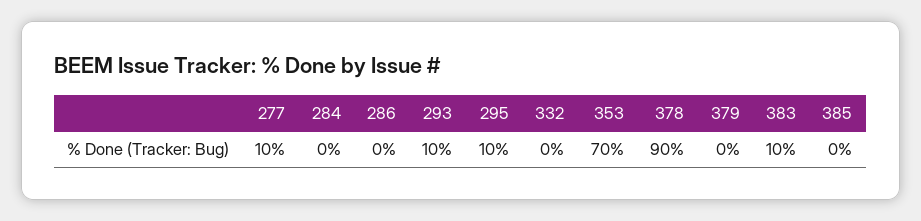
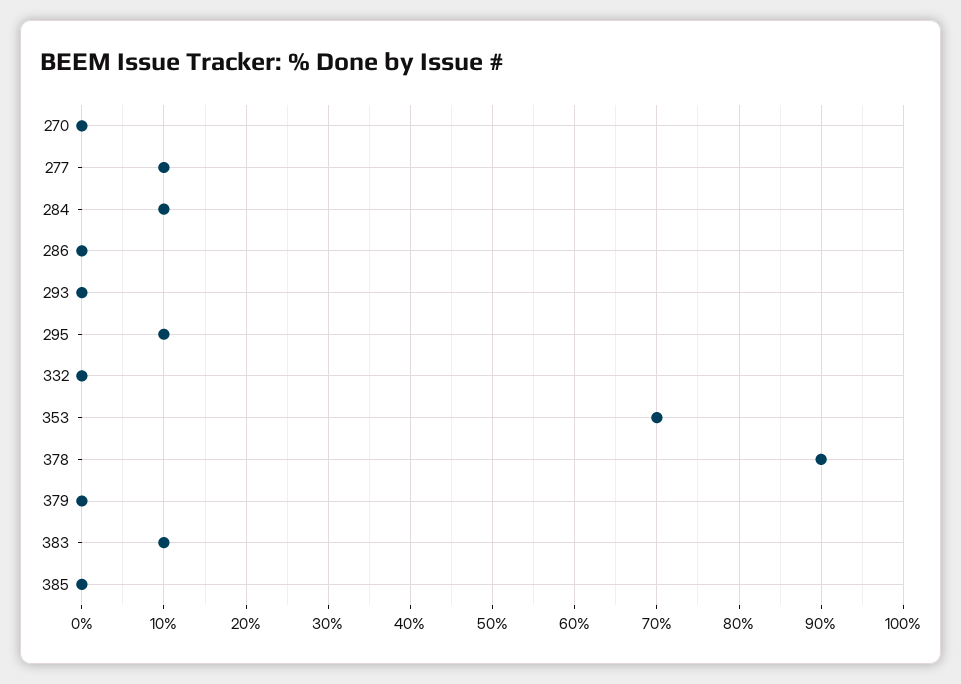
284: 0 -> 10
293: 10 -> 0
270: none -> 0

